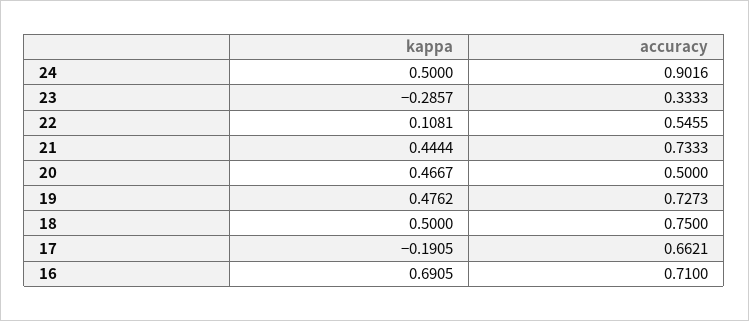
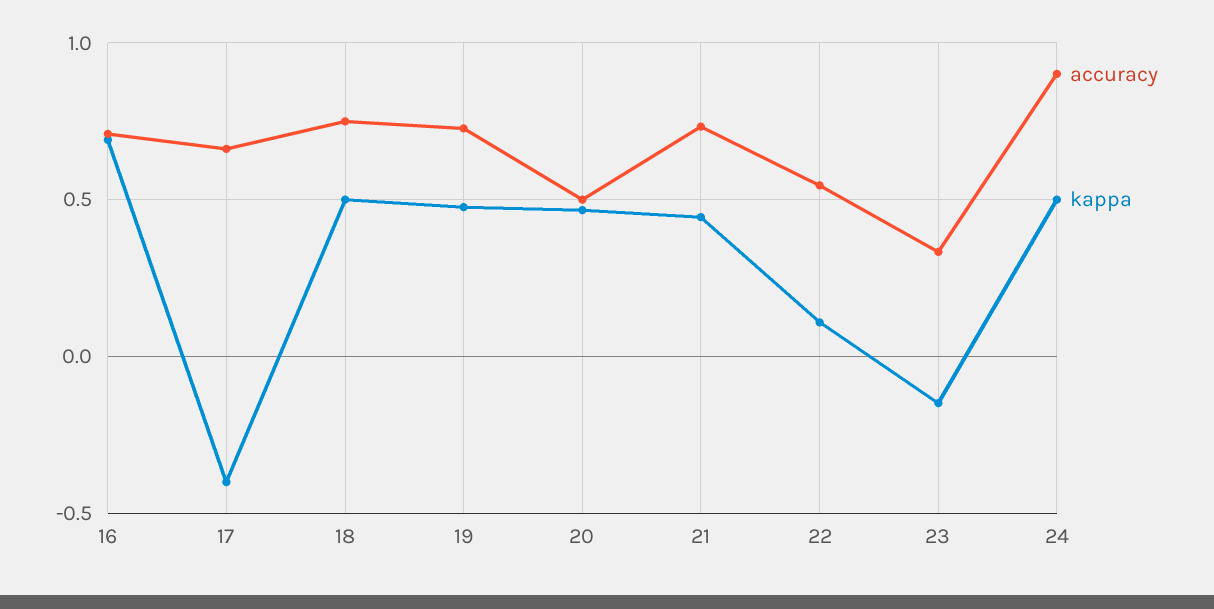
kappa, 23: -0.2857 -> -0.15
kappa, 17: -0.1905 -> -0.4

